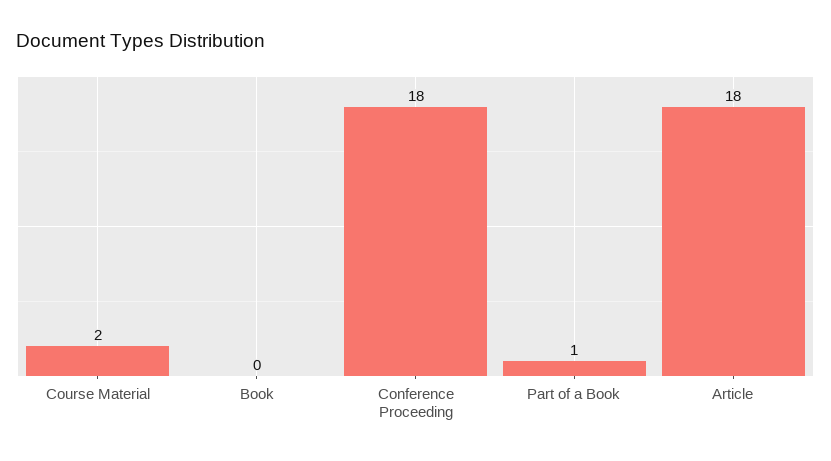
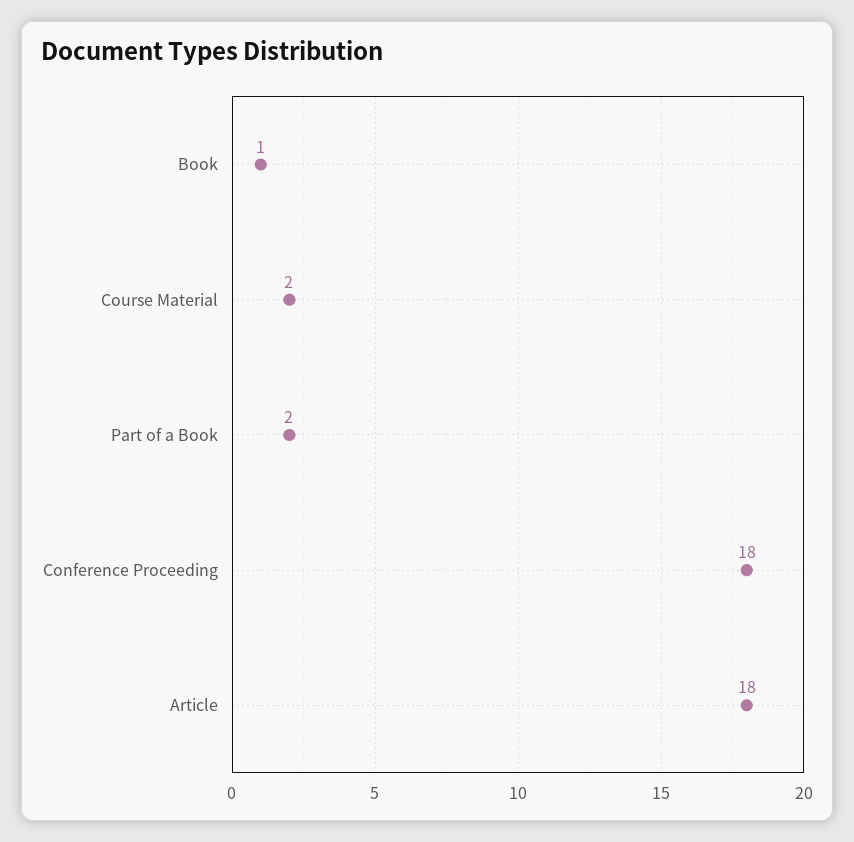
Book: 0 -> 1
Part of a Book: 1 -> 2

